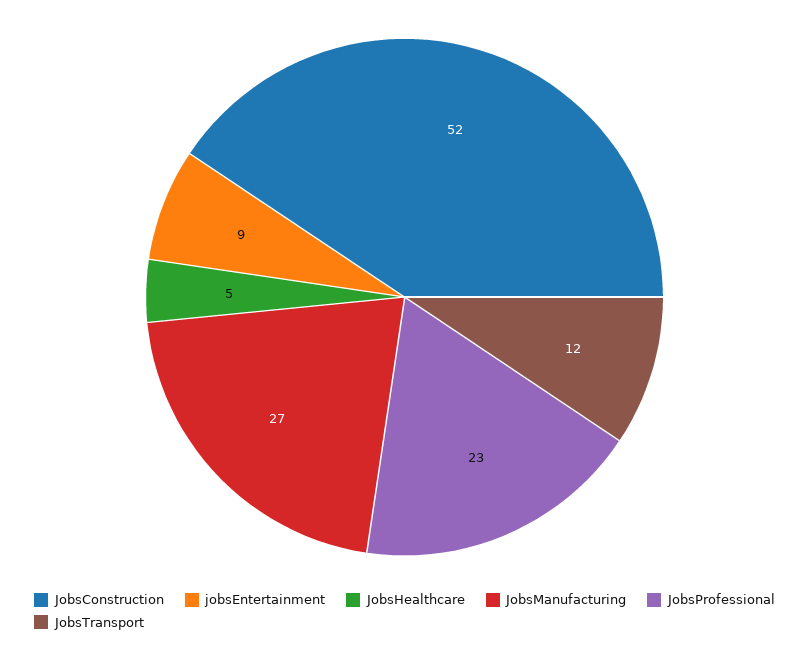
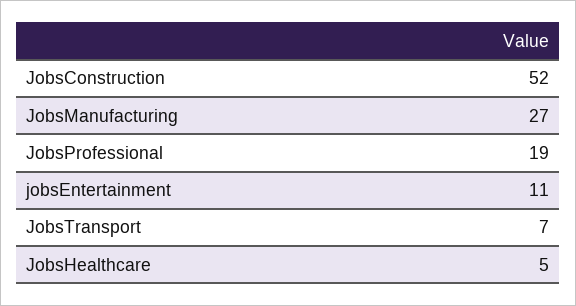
jobsEntertainment: 9 -> 11
JobsProfessional: 23 -> 19
JobsTransport: 12 -> 7

